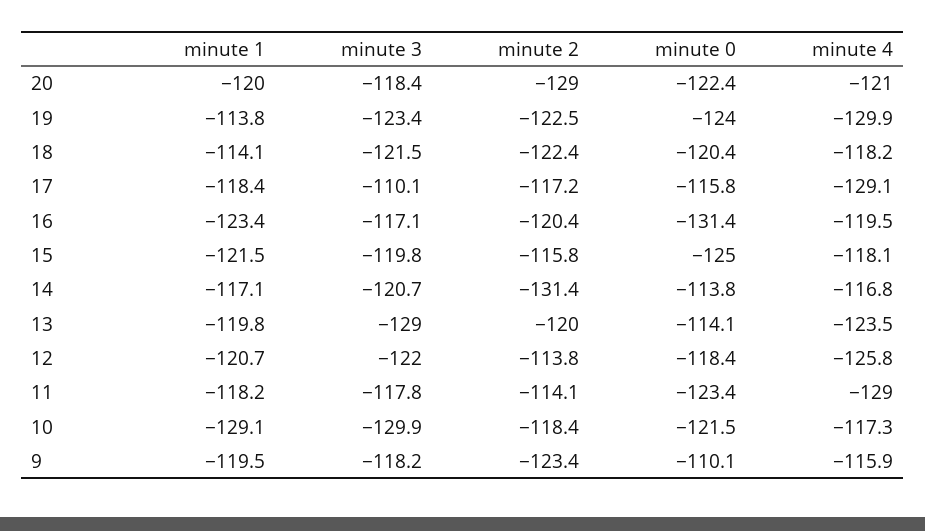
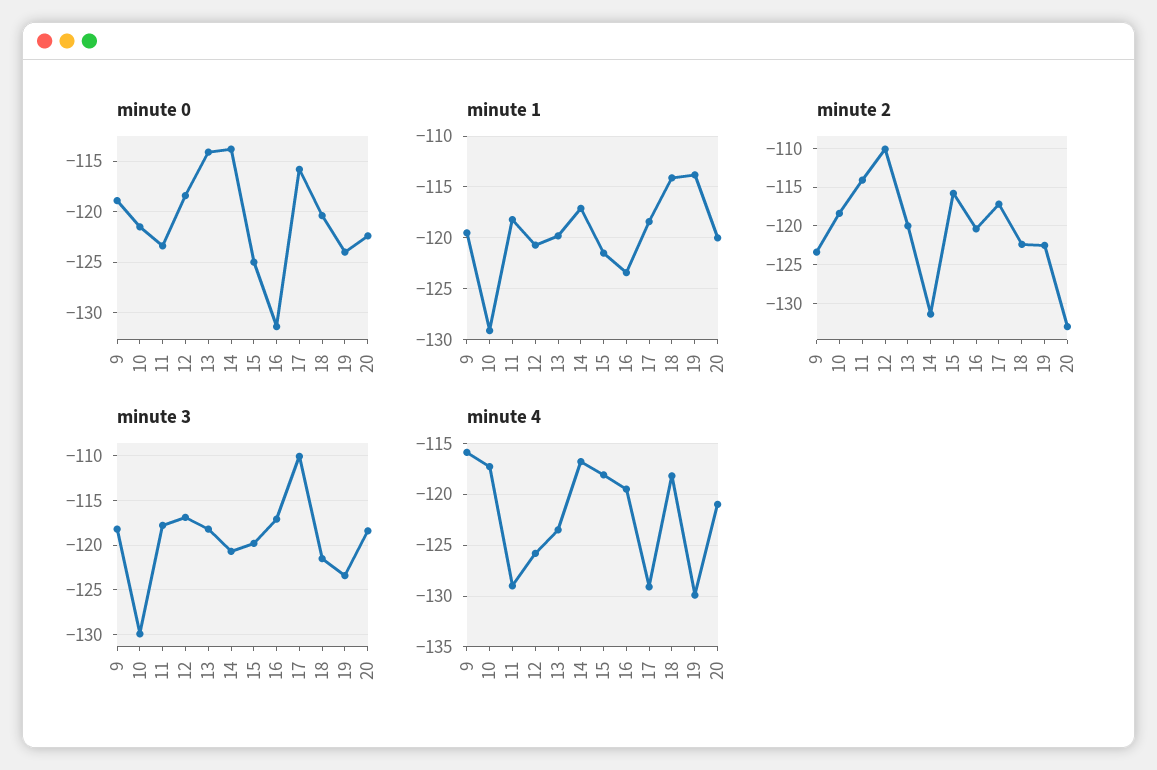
minute 2, 20: -129 -> -133
minute 3, 13: -129 -> -118
minute 3, 12: -122 -> -117
minute 2, 12: -113.8 -> -110
minute 0, 9: -110.1 -> -119

